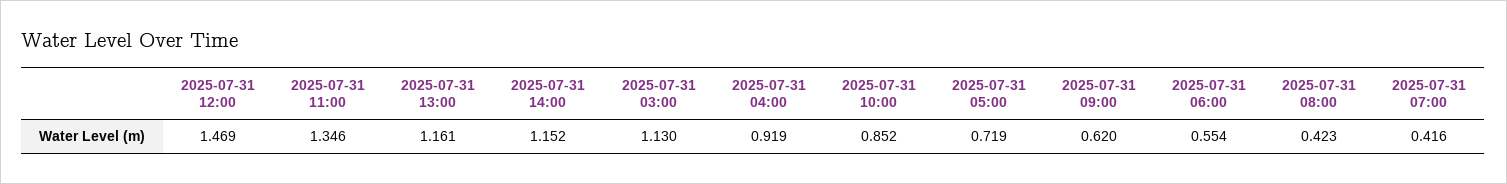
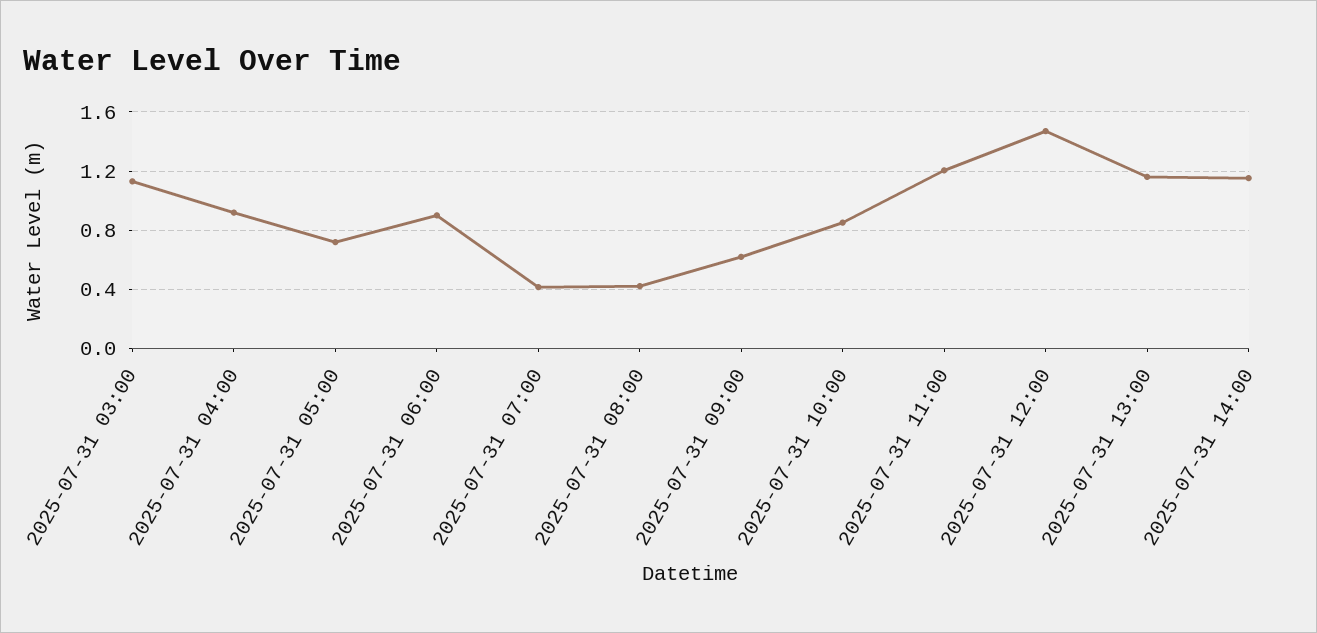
2025-07-31 11:00: 1.346 -> 1.2
2025-07-31 06:00: 0.554 -> 0.9

